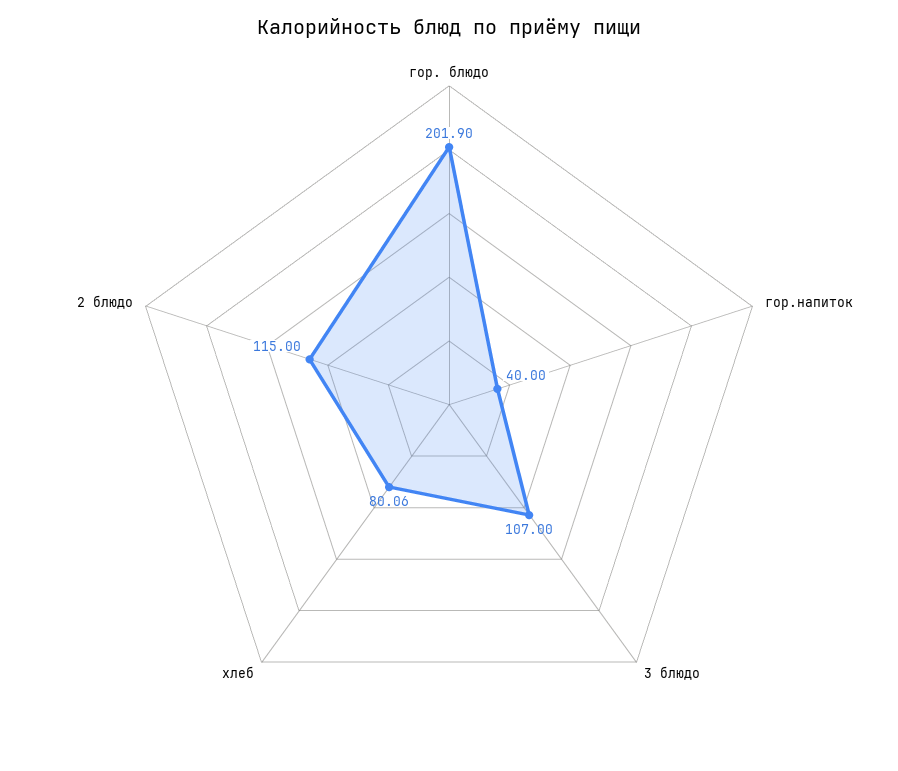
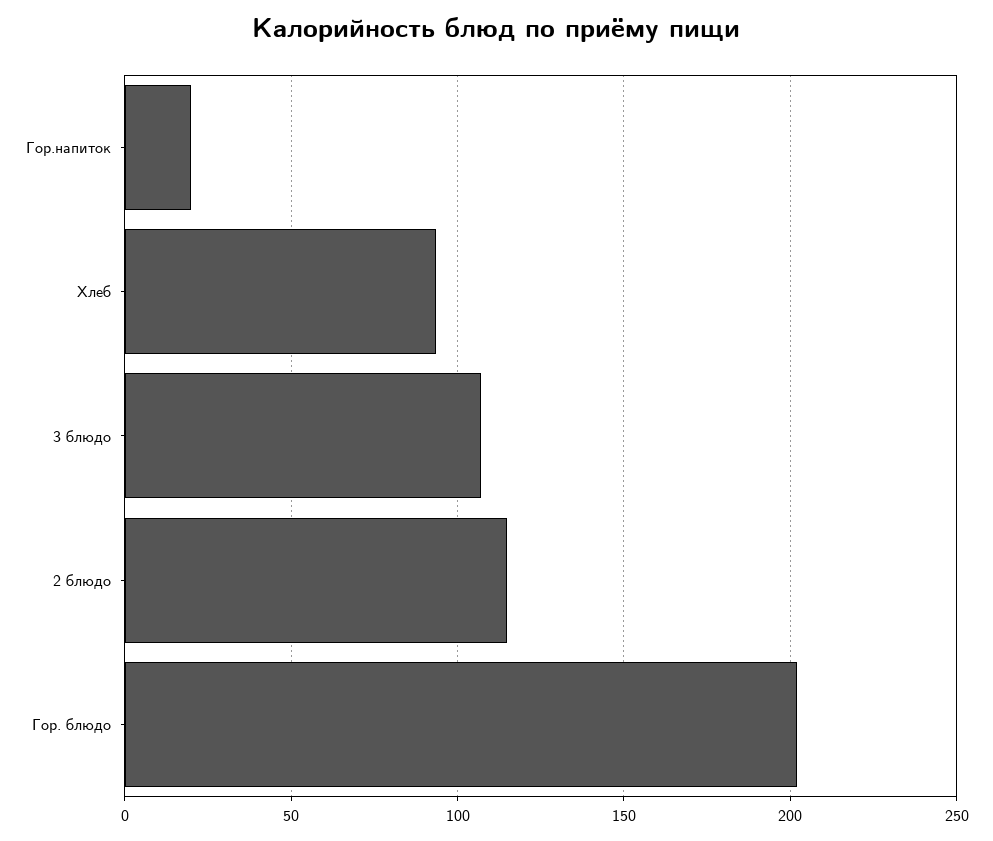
гор.напиток: 40 -> 20
хлеб: 80.06 -> 95

